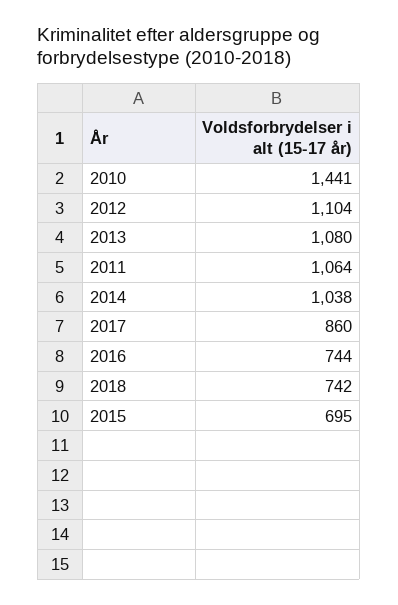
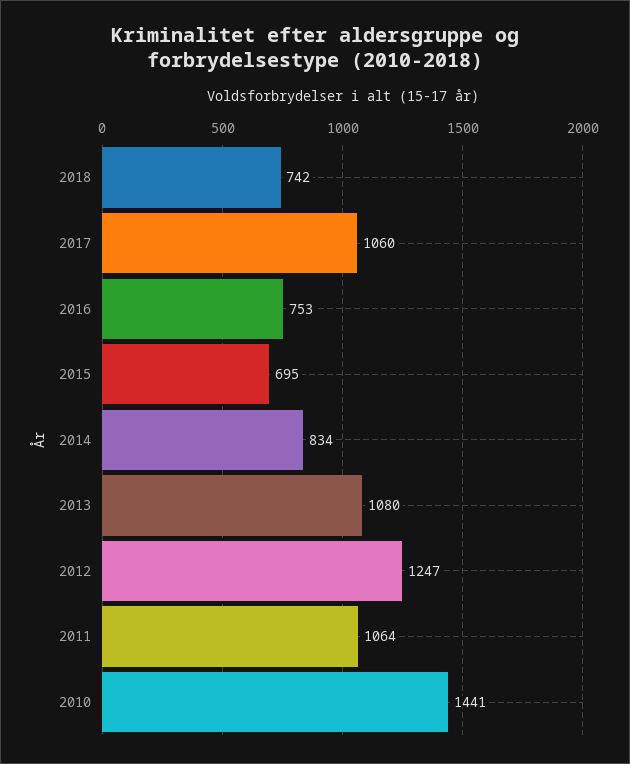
2012: 1104 -> 1247
2014: 1038 -> 834
2017: 860 -> 1060
2016: 744 -> 753

